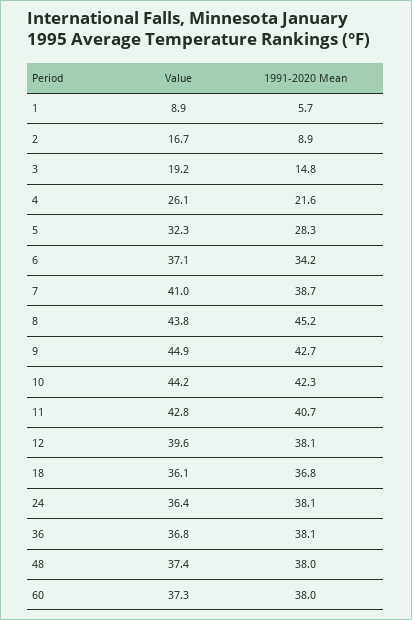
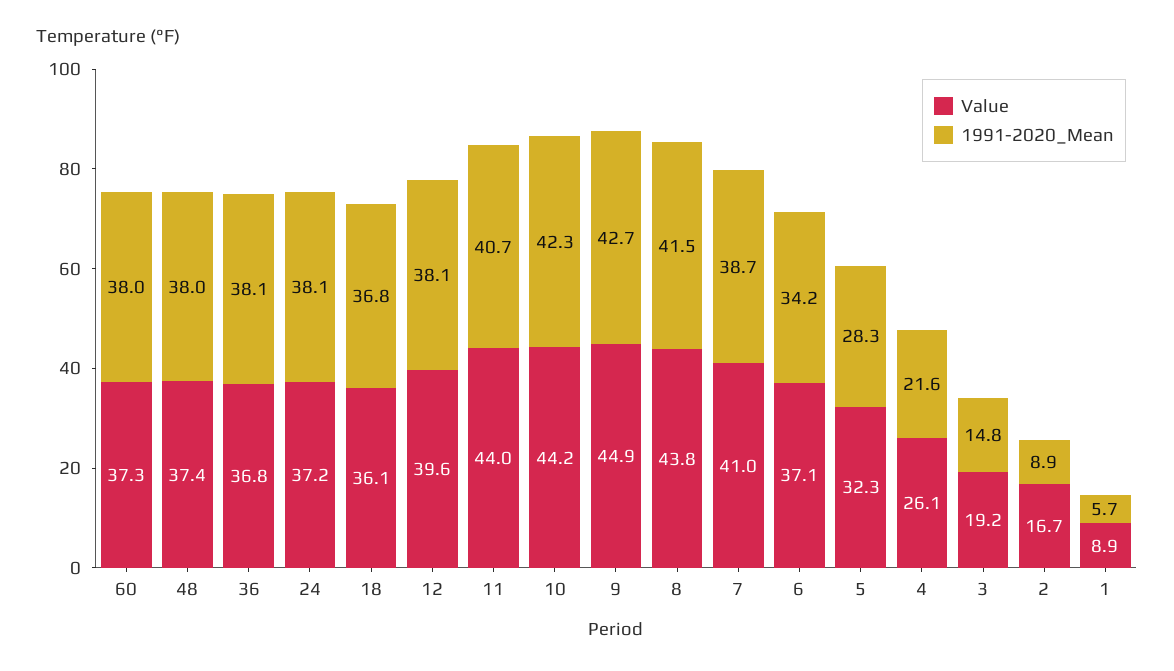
1991-2020 Mean, 8: 45.2 -> 41.5
Value, 11: 42.8 -> 44
Value, 24: 36.4 -> 37.2

